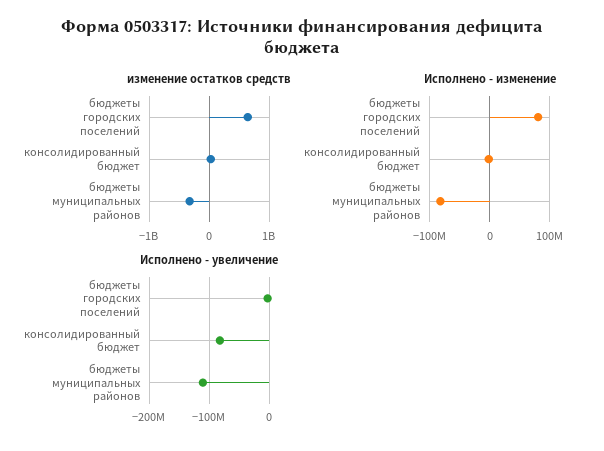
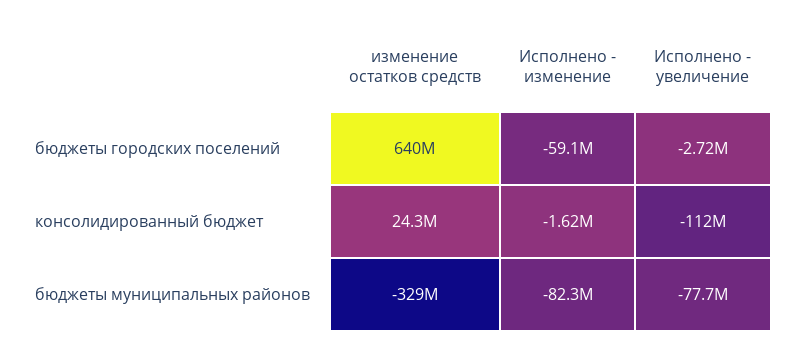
Исполнено - изменение, бюджеты городских поселений: 80000000 -> -59100000
Исполнено - увеличение, консолидированный бюджет: -80000000 -> -112000000
Исполнено - увеличение, бюджеты муниципальных районов: -110000000 -> -77700000

